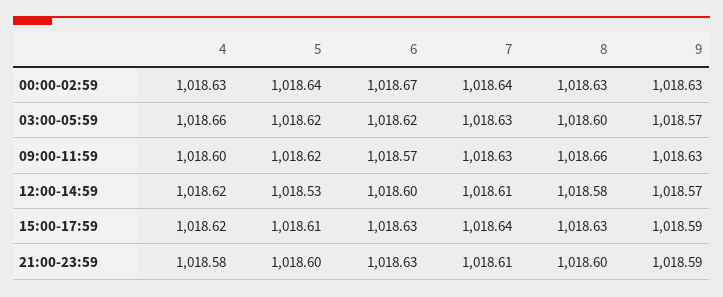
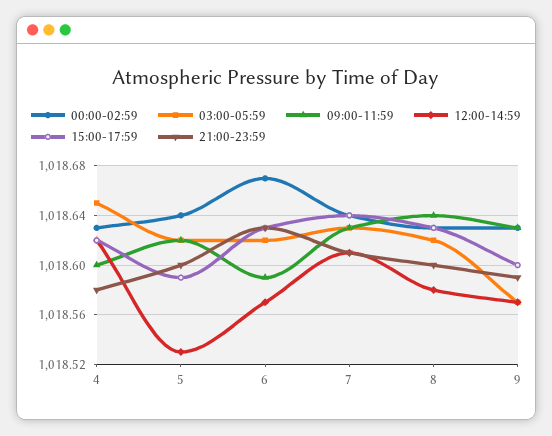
03:00-05:59, 4: 1018.66 -> 1018.65
03:00-05:59, 8: 1018.6 -> 1018.62
09:00-11:59, 6: 1018.57 -> 1018.59
09:00-11:59, 8: 1018.66 -> 1018.64
12:00-14:59, 6: 1018.6 -> 1018.57
15:00-17:59, 5: 1018.61 -> 1018.59
15:00-17:59, 9: 1018.59 -> 1018.6

